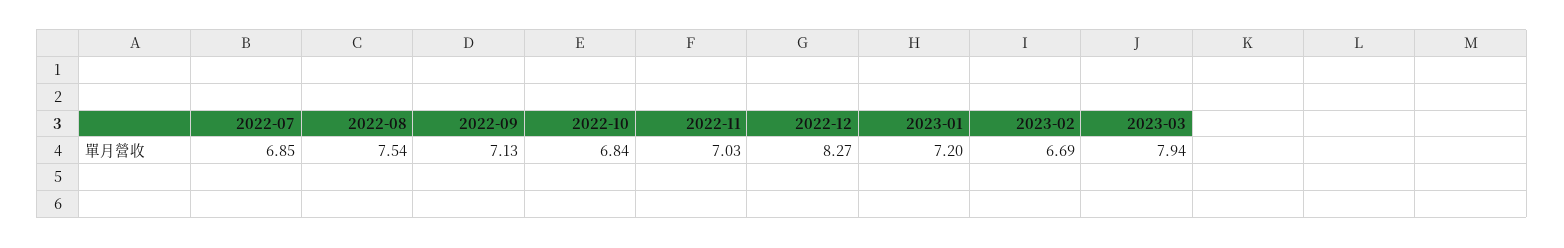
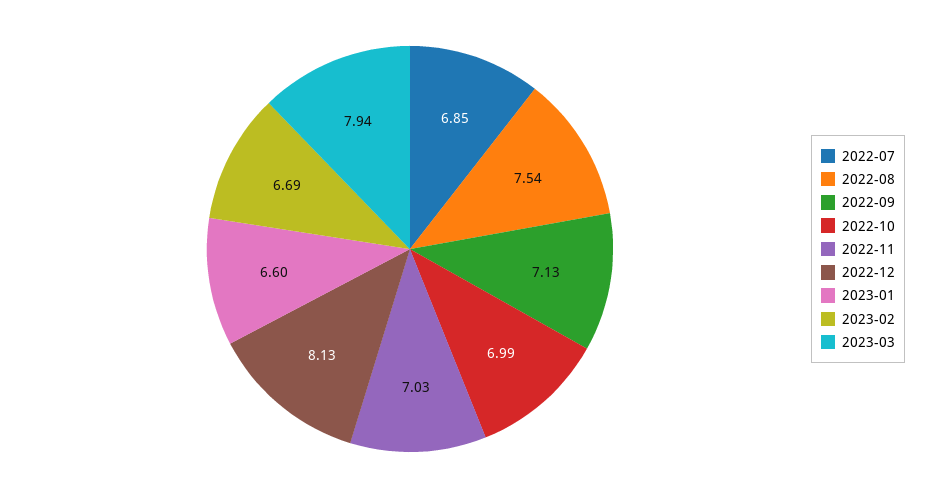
2022-10: 6.84 -> 6.99
2022-12: 8.27 -> 8.13
2023-01: 7.2 -> 6.6

